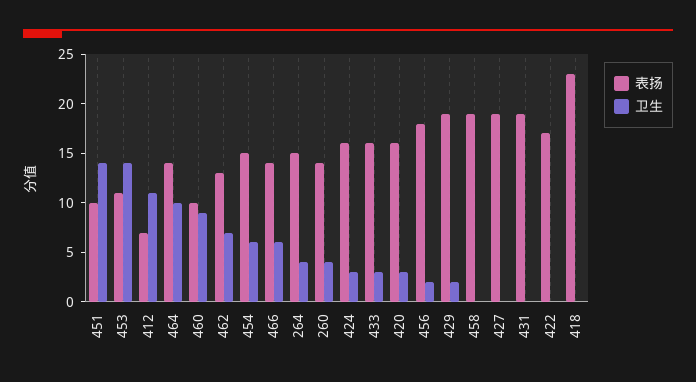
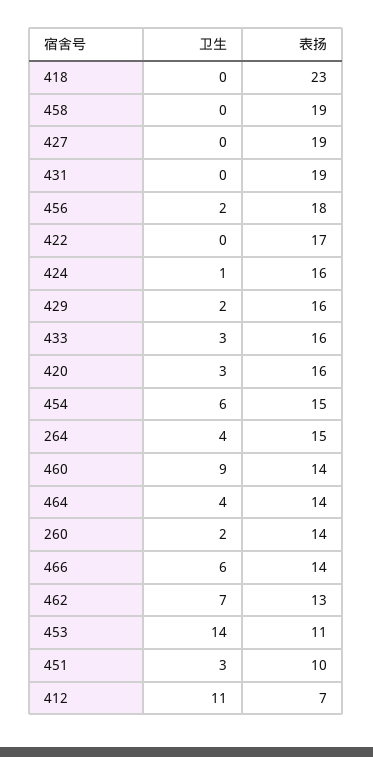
卫生, 451: 14 -> 3
卫生, 464: 10 -> 4
表扬, 460: 10 -> 14
卫生, 260: 4 -> 2
卫生, 424: 3 -> 1
表扬, 429: 19 -> 16

